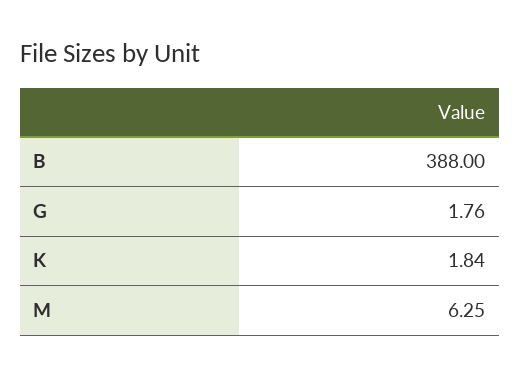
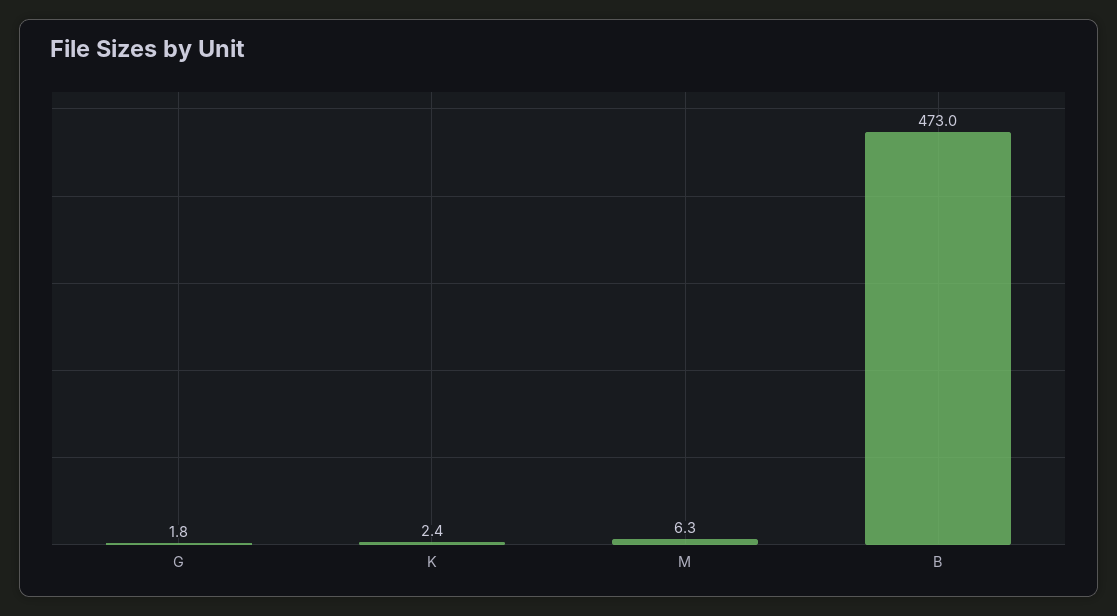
B: 388 -> 473
K: 1.84 -> 2.4

